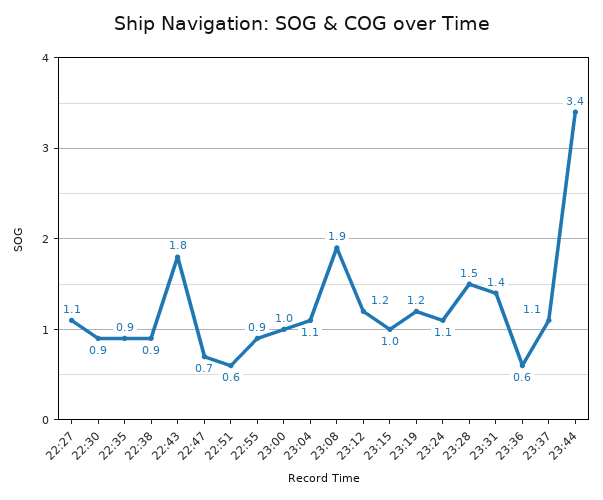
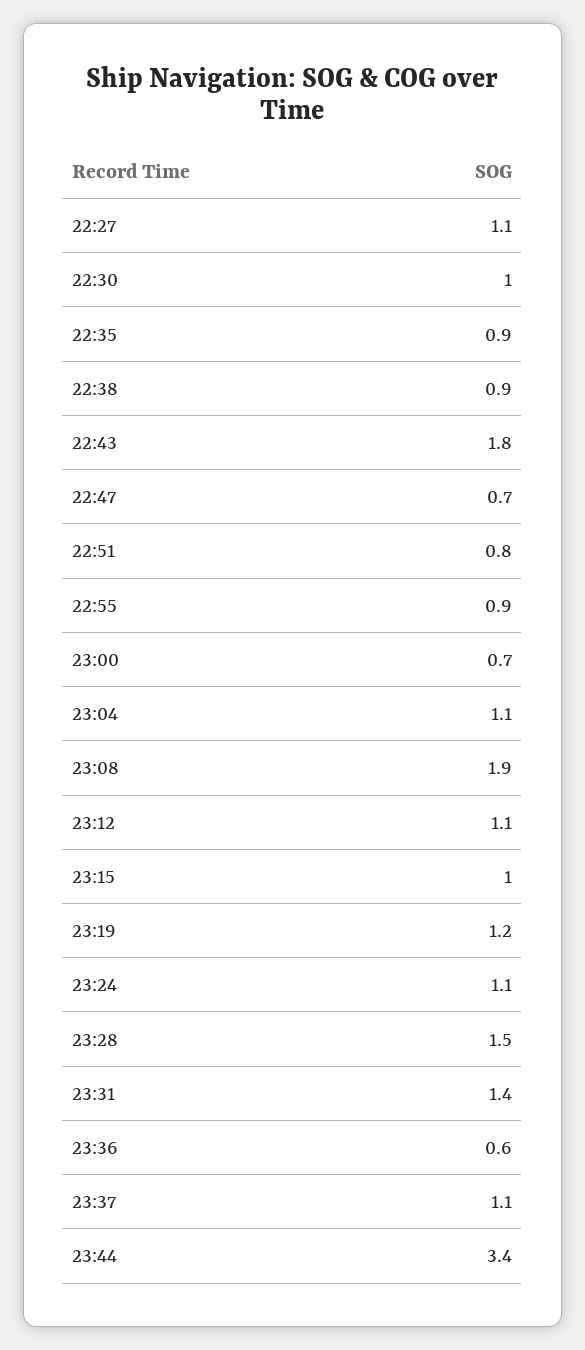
22:30: 0.9 -> 1
22:51: 0.6 -> 0.8
23:00: 1 -> 0.7
23:12: 1.2 -> 1.1

